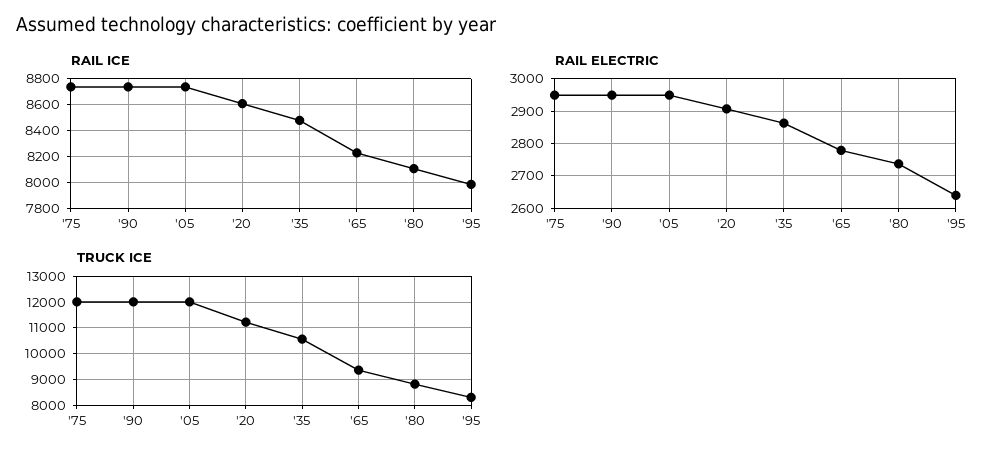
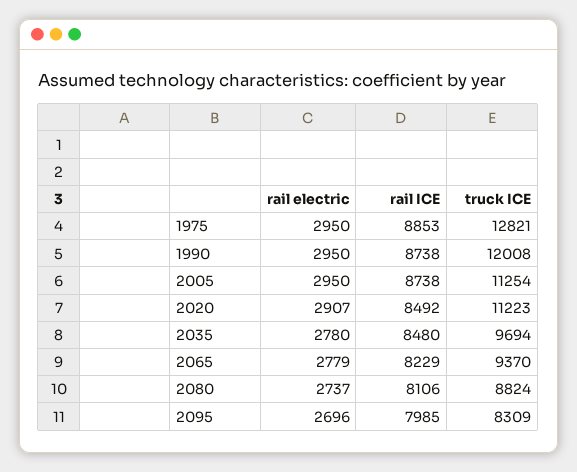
RAIL ICE, '75: 8750 -> 8853
RAIL ICE, '20: 8600 -> 8492
RAIL ELECTRIC, '35: 2860 -> 2780
RAIL ELECTRIC, '95: 2640 -> 2696
TRUCK ICE, '75: 12000 -> 12821
TRUCK ICE, '05: 12000 -> 11254
TRUCK ICE, '35: 10500 -> 9694

